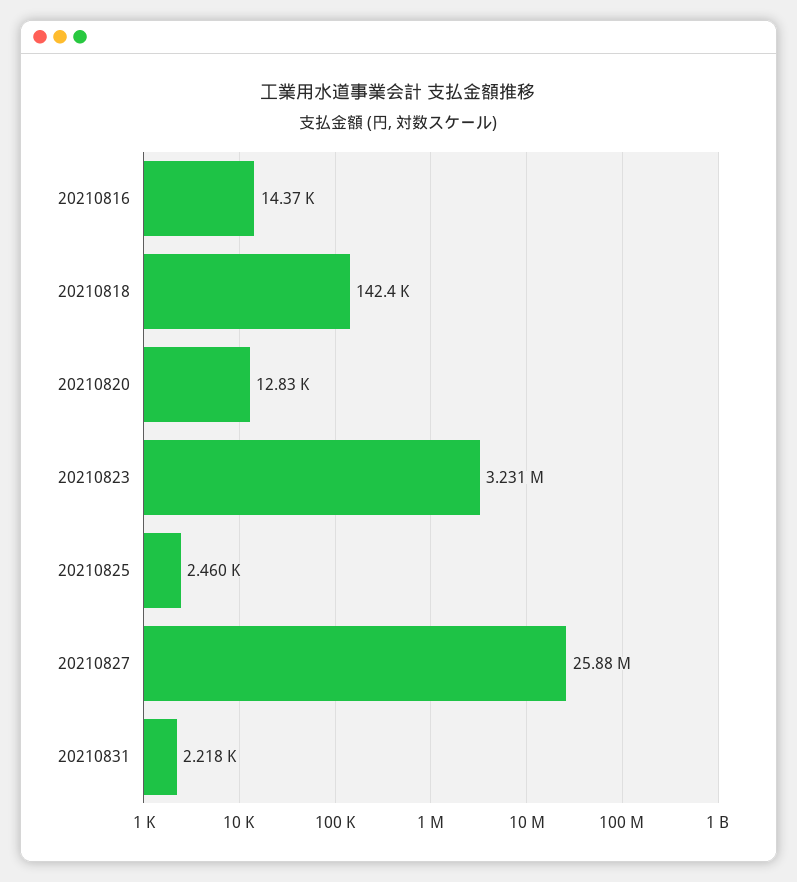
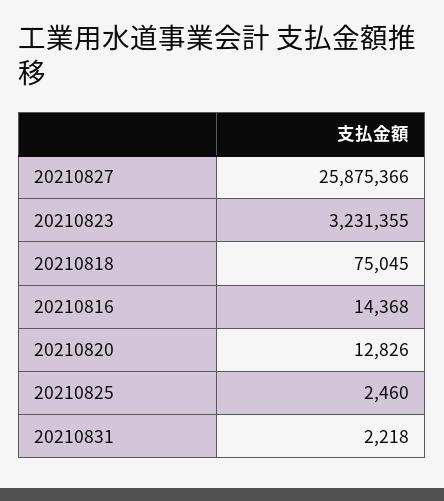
20210818: 142400 -> 75045

